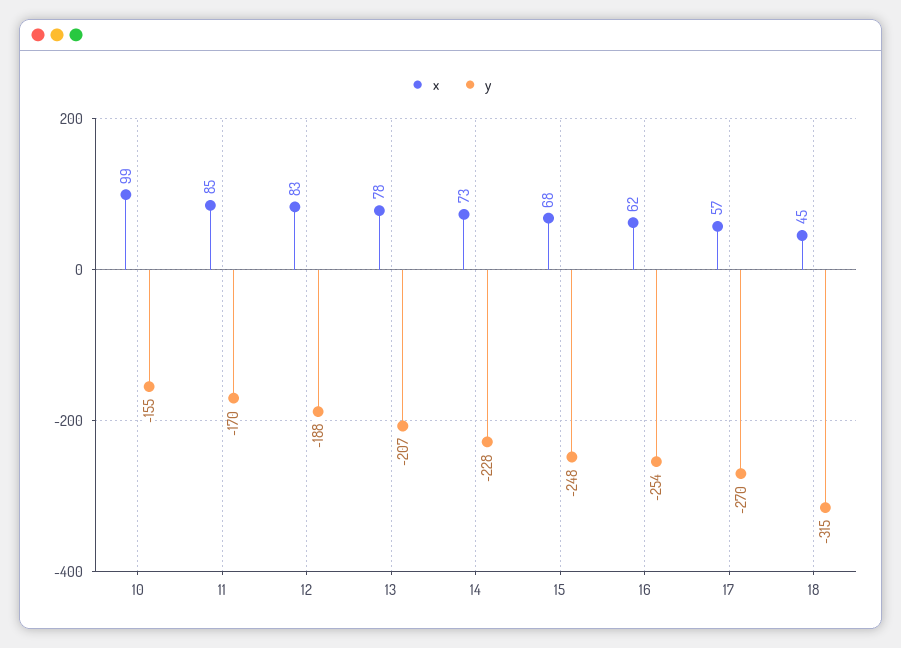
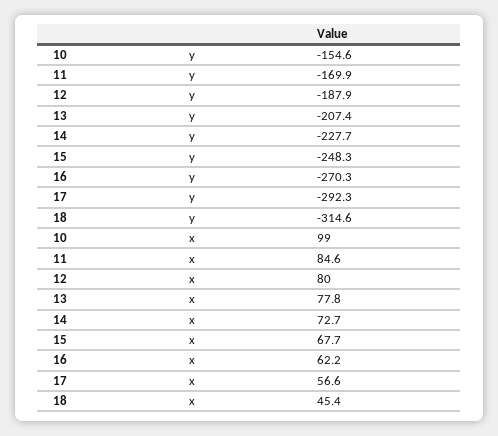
x, 12: 83 -> 80
y, 16: -254 -> -270.3
y, 17: -270 -> -292.3

